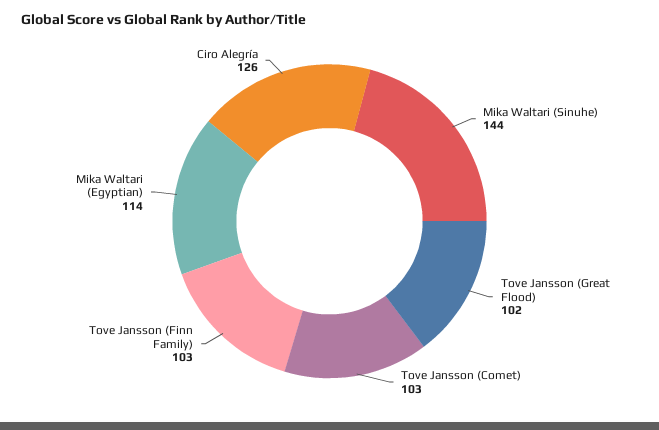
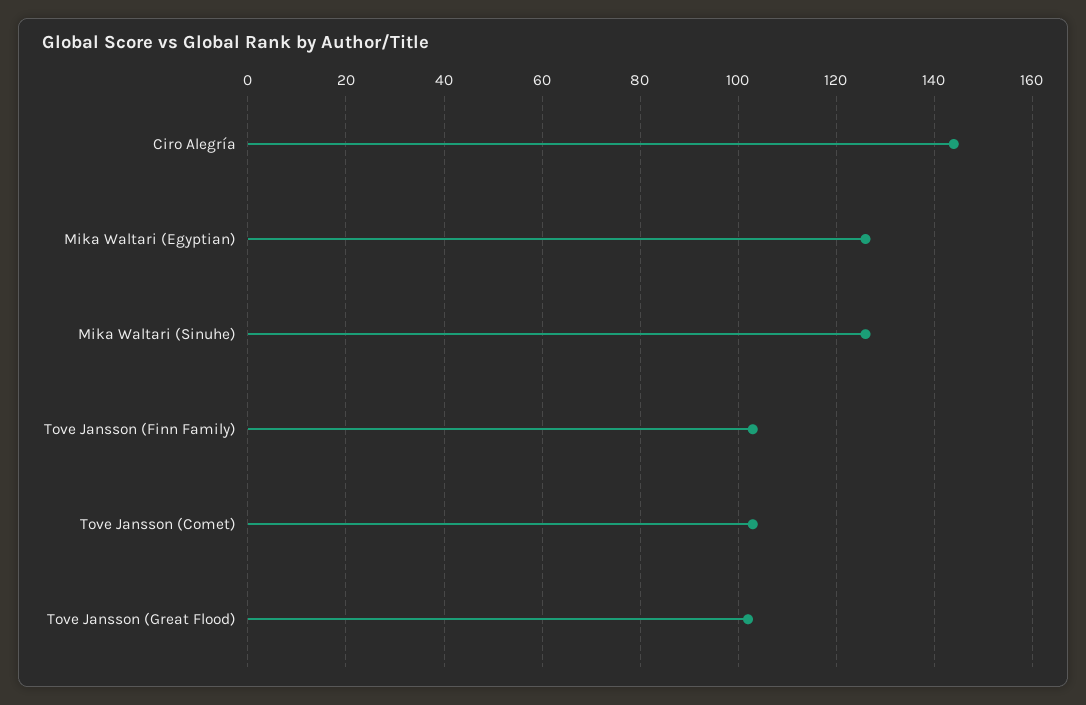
Mika Waltari (Sinuhe): 144 -> 125
Mika Waltari (Egyptian): 114 -> 125
Ciro Alegría: 126 -> 145

